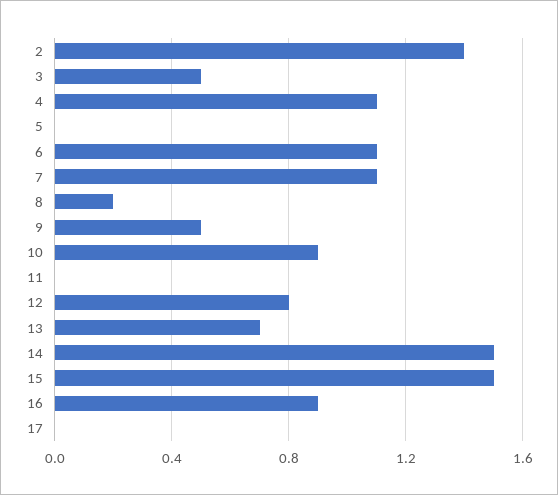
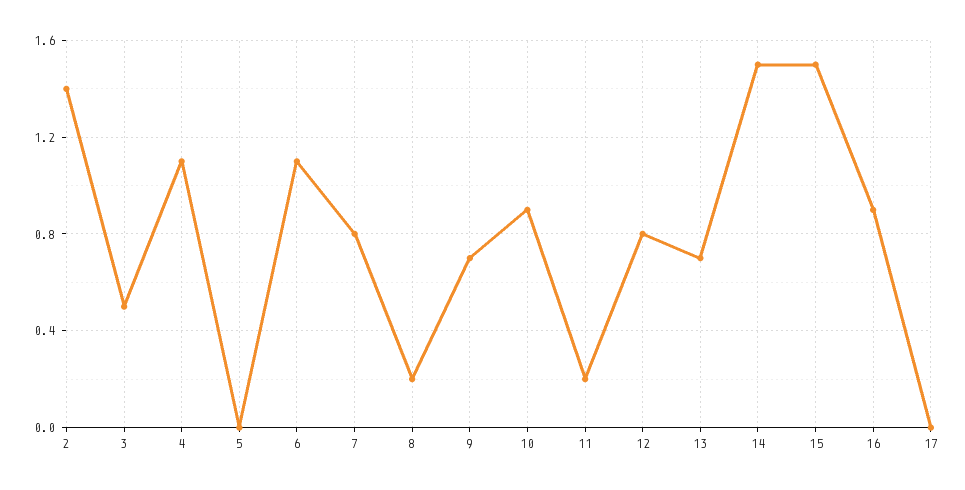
7: 1.1 -> 0.8
9: 0.5 -> 0.7
11: 0 -> 0.2

